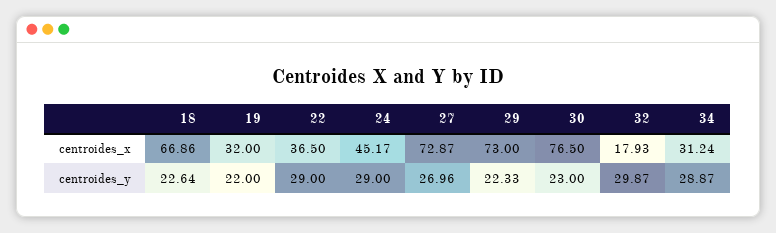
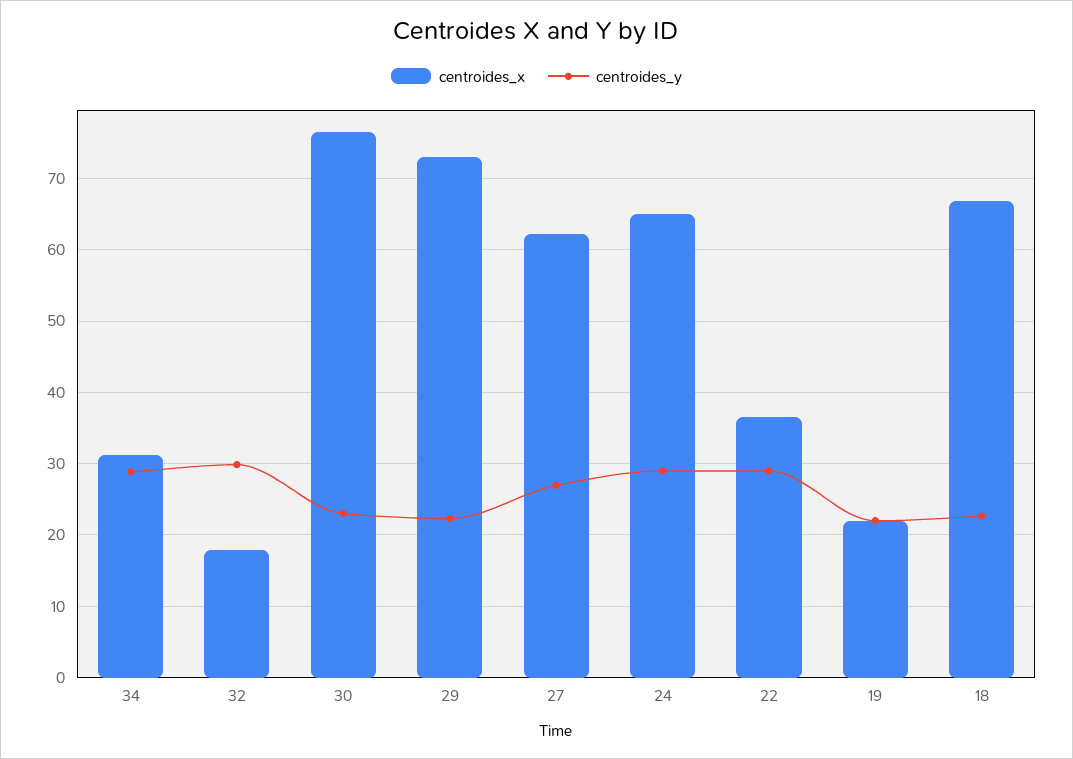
centroides_x, 19: 32 -> 22
centroides_x, 24: 45.17 -> 65
centroides_x, 27: 72.87 -> 62

